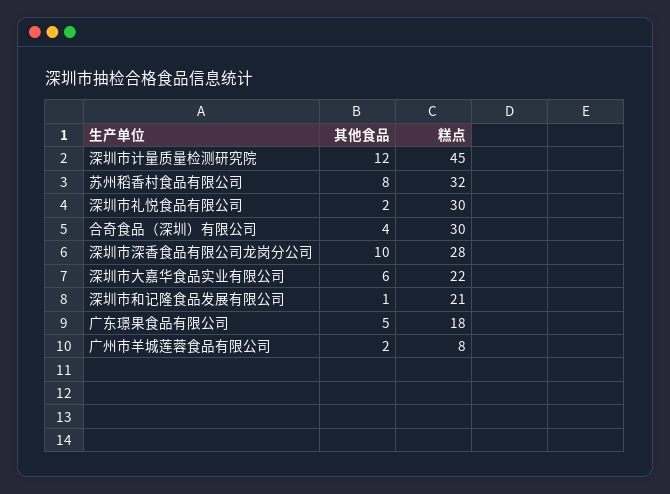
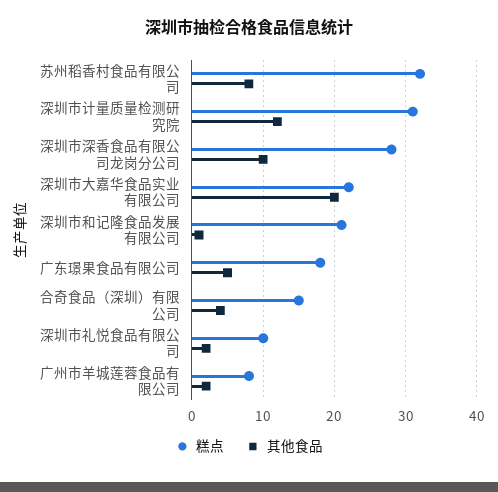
糕点, 深圳市计量质量检测研究院: 45 -> 31
糕点, 深圳市礼悦食品有限公司: 30 -> 10
糕点, 合奇食品（深圳）有限公司: 30 -> 15
其他食品, 深圳市大嘉华食品实业有限公司: 6 -> 20

